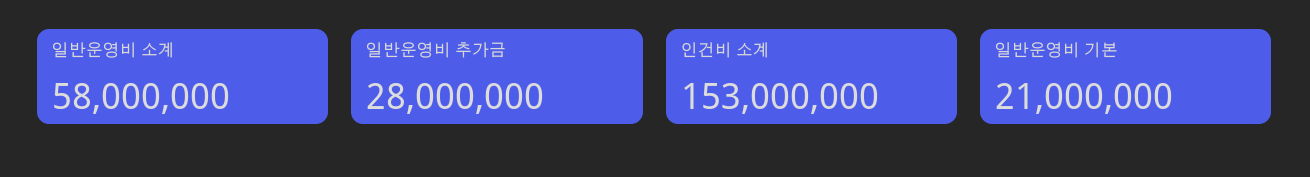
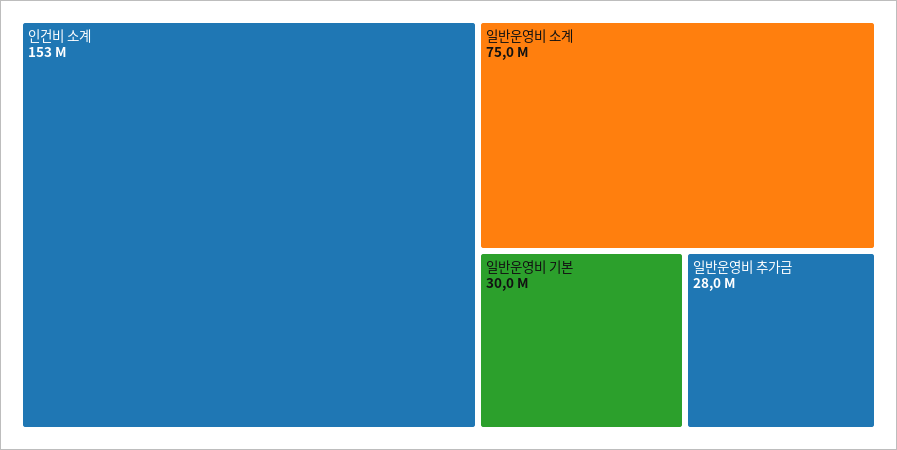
일반운영비 소계: 58000000 -> 75000000
일반운영비 기본: 21000000 -> 30000000

